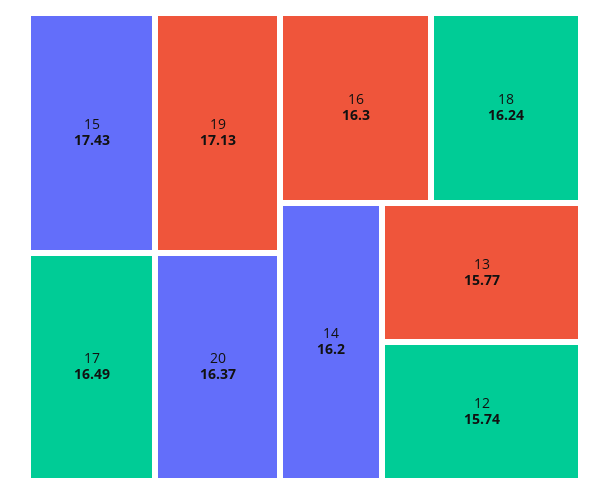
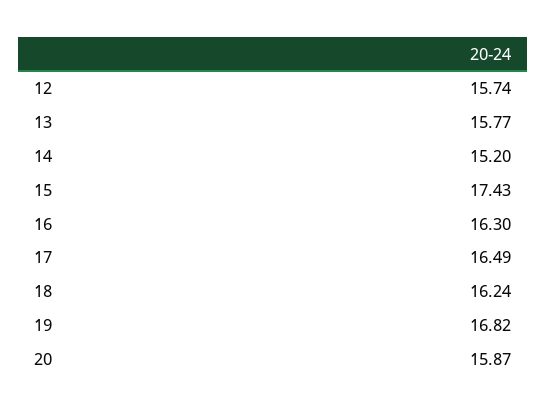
19: 17.13 -> 16.82
20: 16.37 -> 15.87
14: 16.2 -> 15.2

